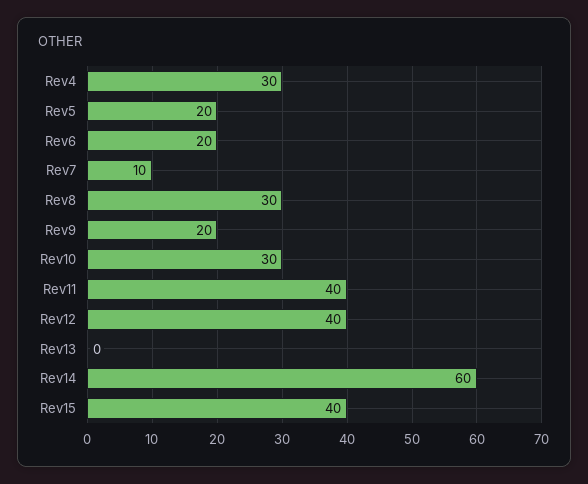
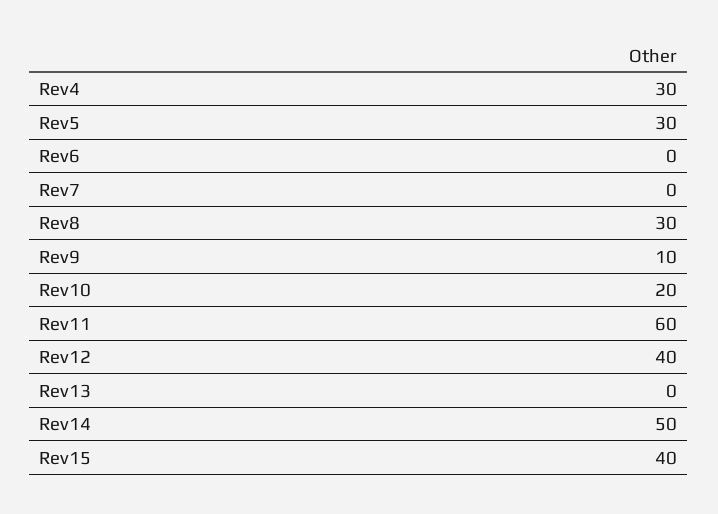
Rev5: 20 -> 30
Rev6: 20 -> 0
Rev7: 10 -> 0
Rev9: 20 -> 10
Rev10: 30 -> 20
Rev11: 40 -> 60
Rev14: 60 -> 50

